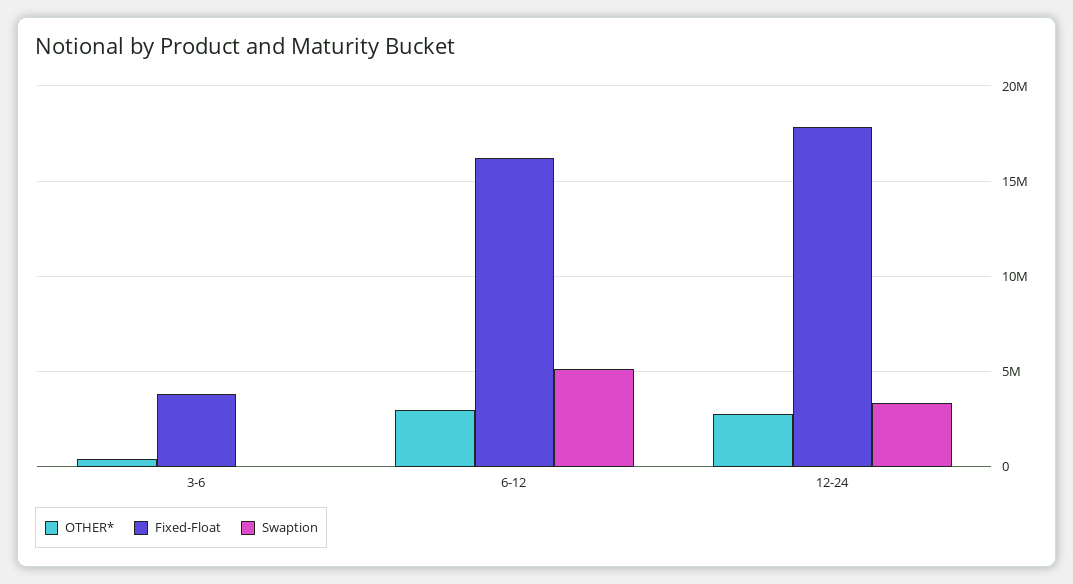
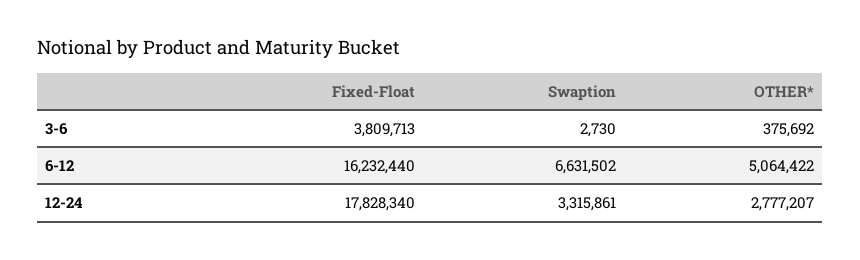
OTHER*, 6-12: 3000000 -> 5064422
Swaption, 6-12: 5000000 -> 6631502

